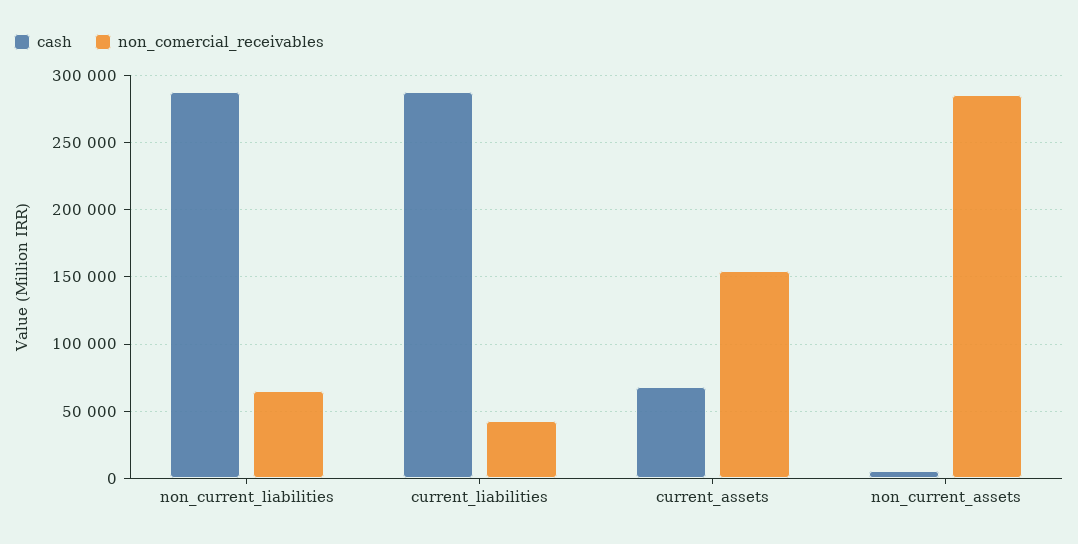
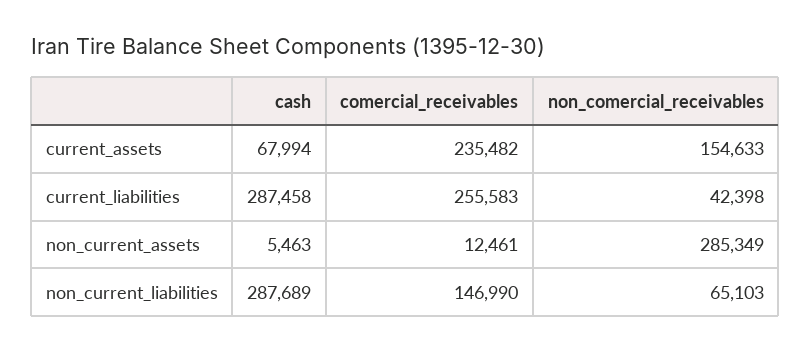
comercial_receivables, current_assets: none -> 235482
comercial_receivables, current_liabilities: none -> 255583
comercial_receivables, non_current_assets: none -> 12461
comercial_receivables, non_current_liabilities: none -> 146990

